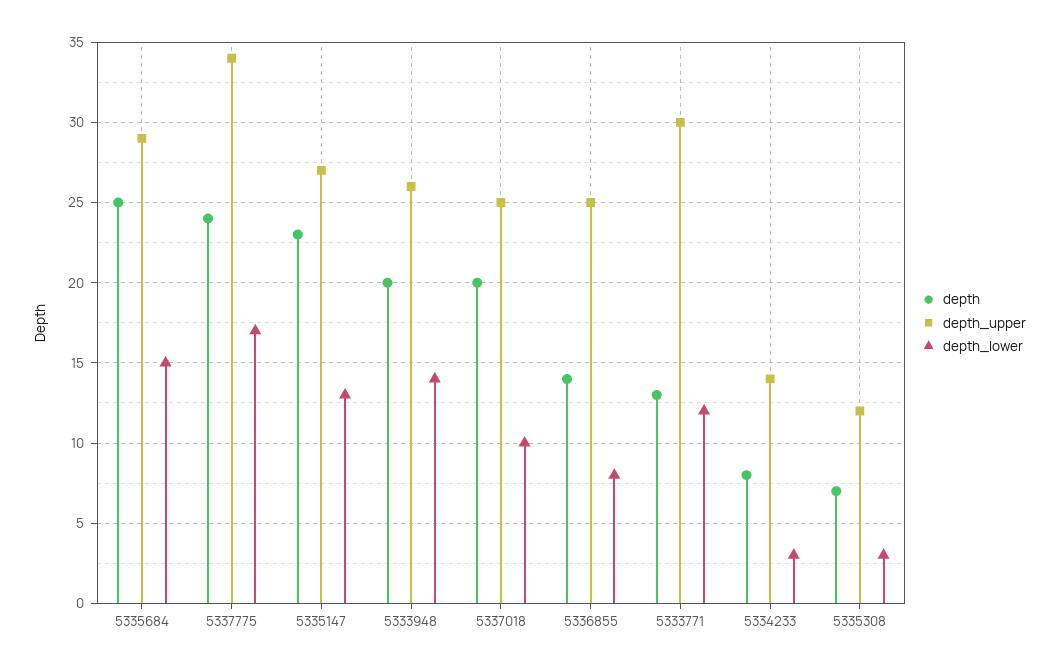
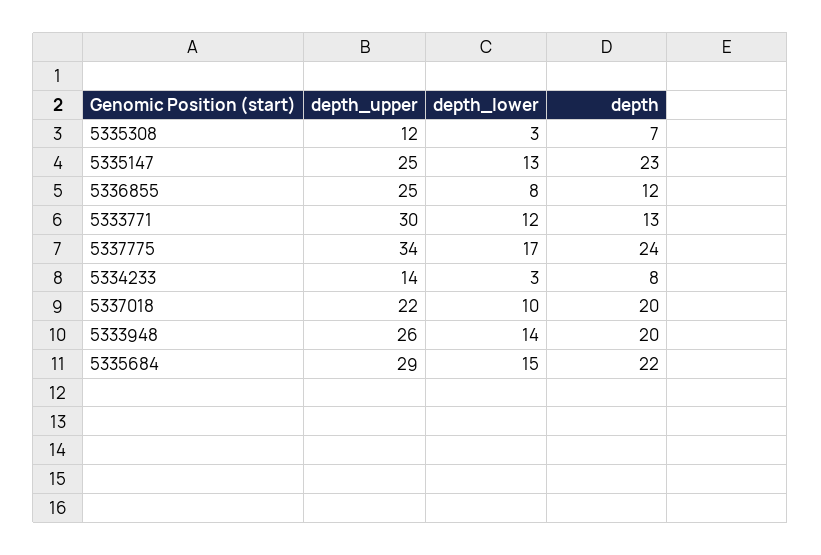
depth, 5335684: 25 -> 22
depth_upper, 5335147: 27 -> 25
depth_upper, 5337018: 25 -> 22
depth, 5336855: 14 -> 12

